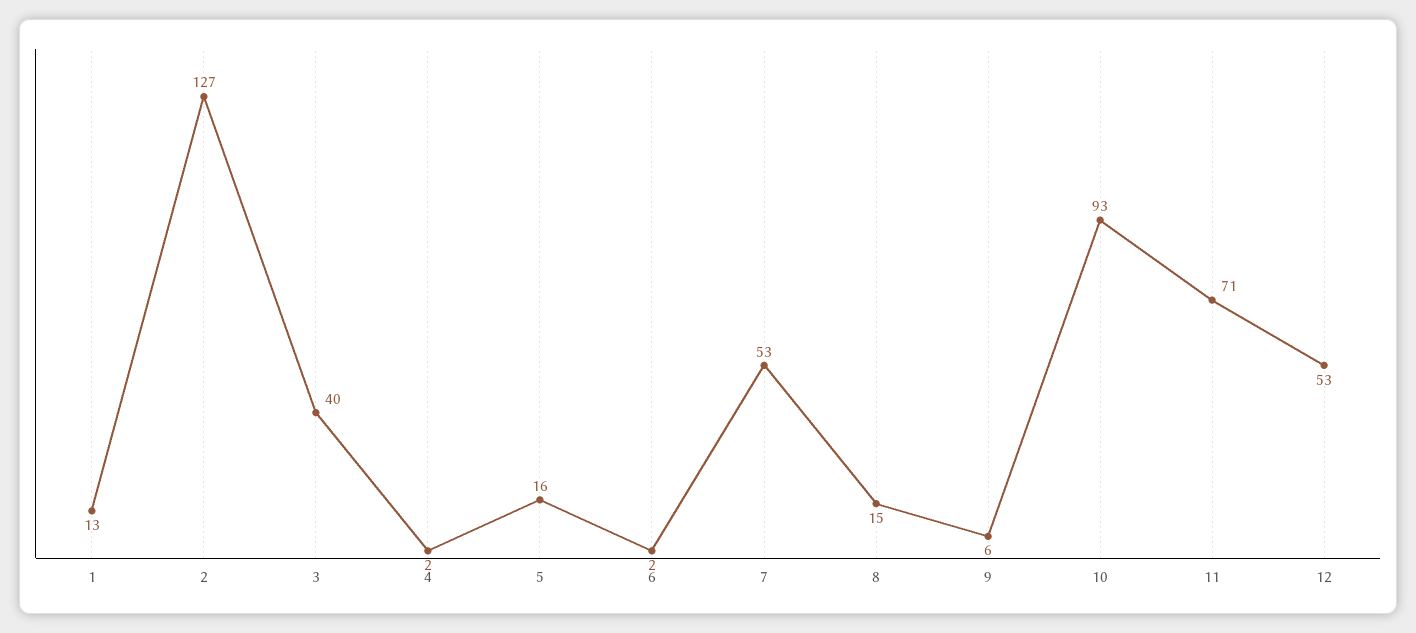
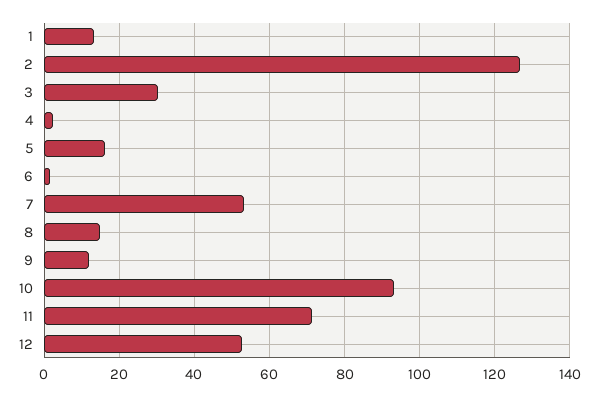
3: 40 -> 30
9: 6 -> 12

